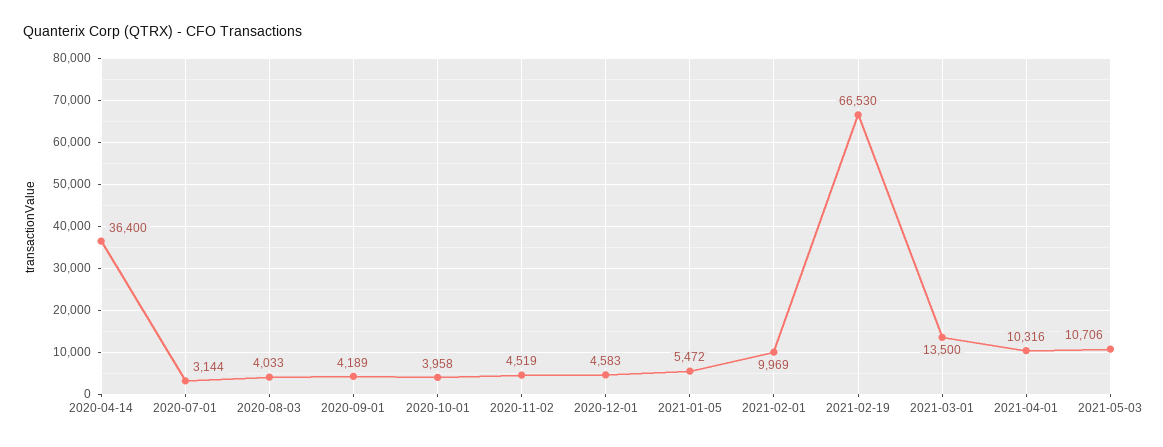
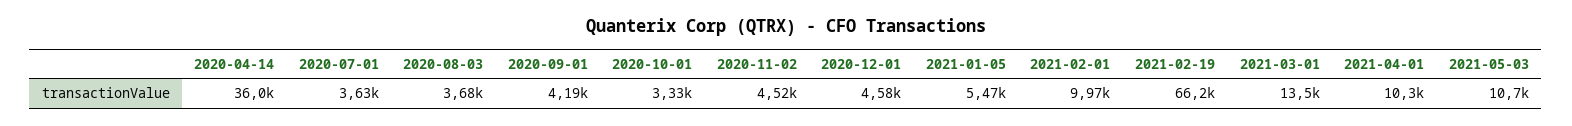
2020-04-14: 36400 -> 36000
2020-07-01: 3144 -> 3630
2020-08-03: 4033 -> 3680
2020-10-01: 3958 -> 3330
2021-02-19: 66530 -> 66200

